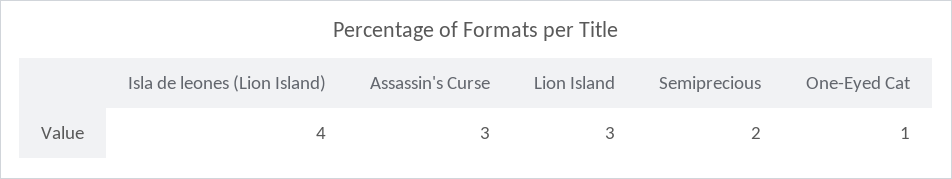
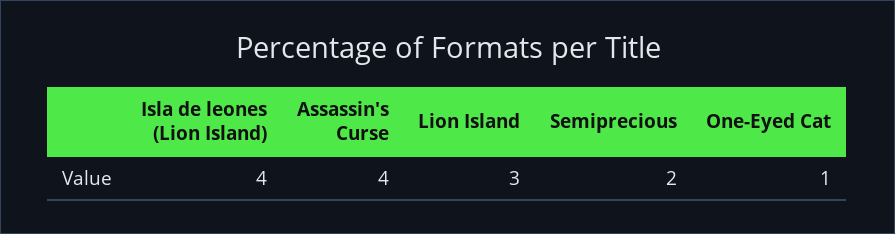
Assassin's Curse: 3 -> 4

